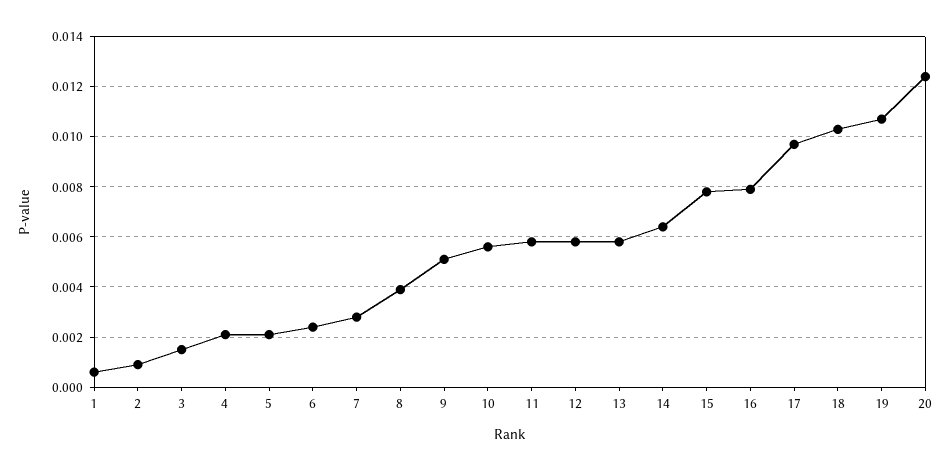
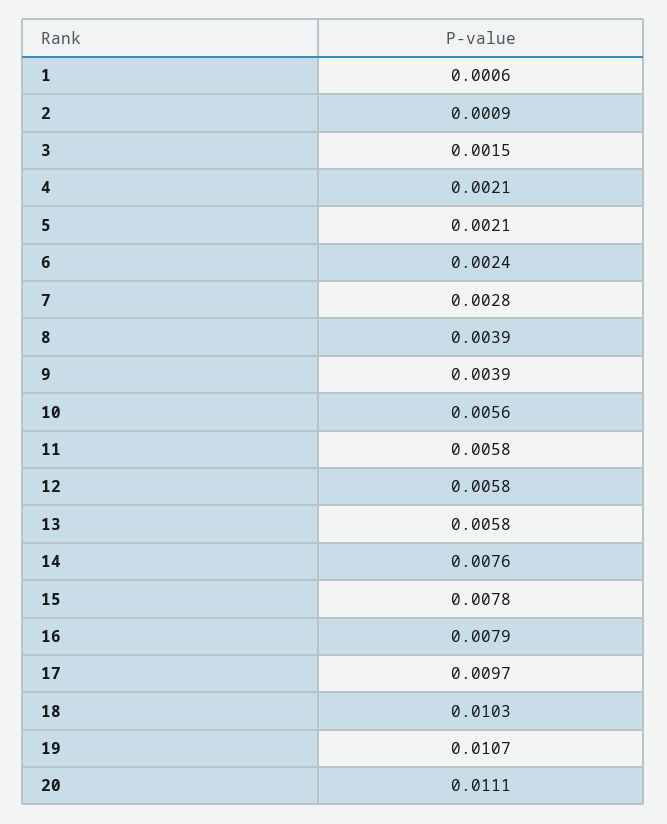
9: 0.005 -> 0.0039
14: 0.0065 -> 0.0076
20: 0.0125 -> 0.0111

